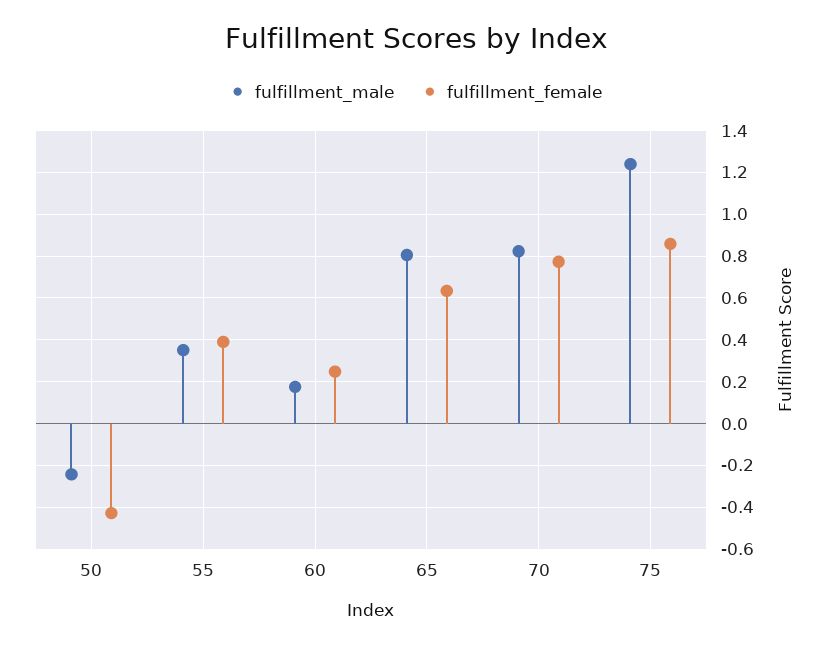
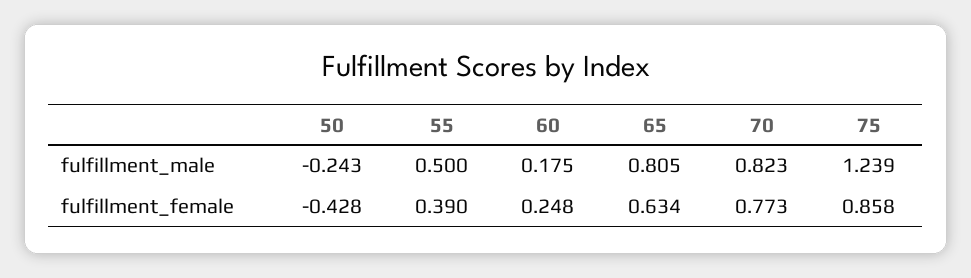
fulfillment_male, 55: 0.35 -> 0.5

